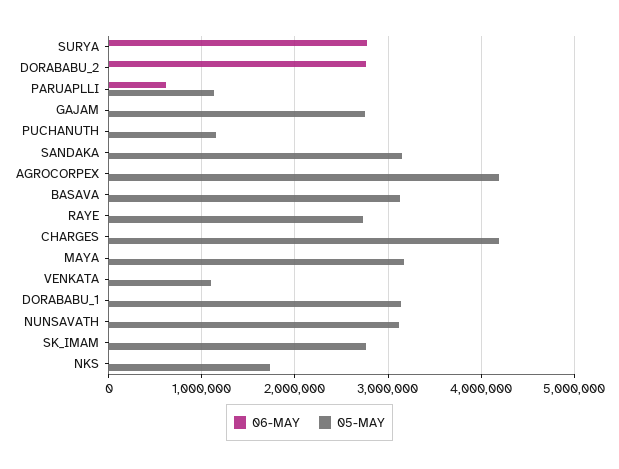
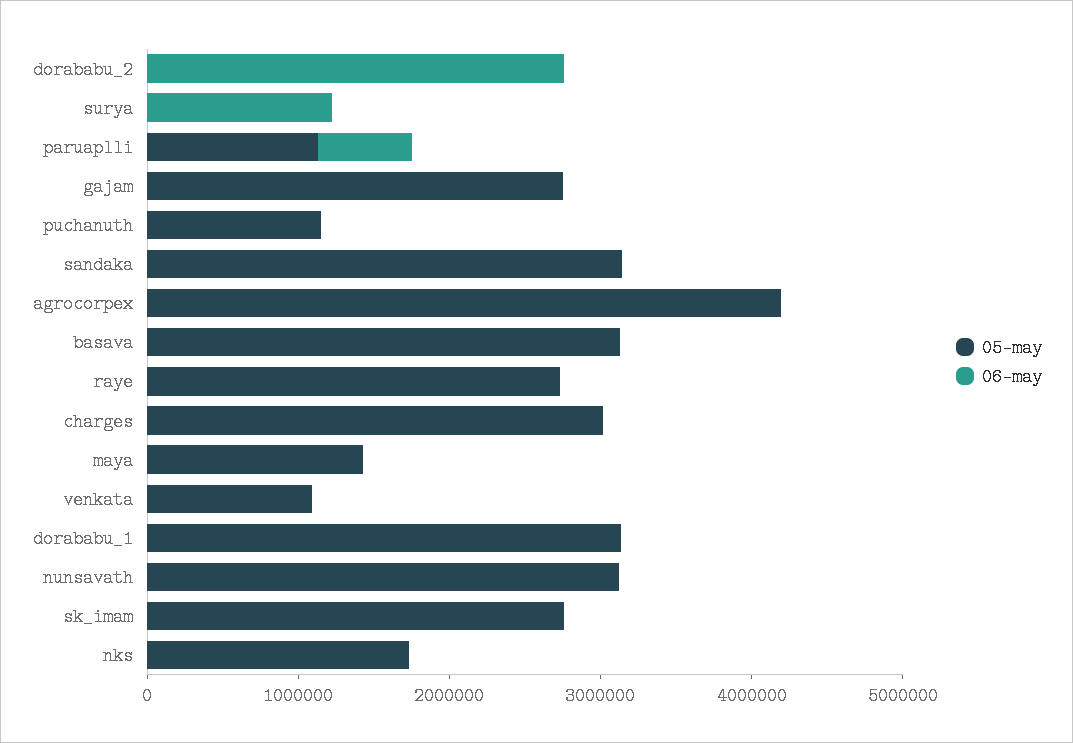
06-MAY, SURYA: 2800000 -> 1200000
05-MAY, CHARGES: 4200000 -> 3000000
05-MAY, MAYA: 3200000 -> 1400000

